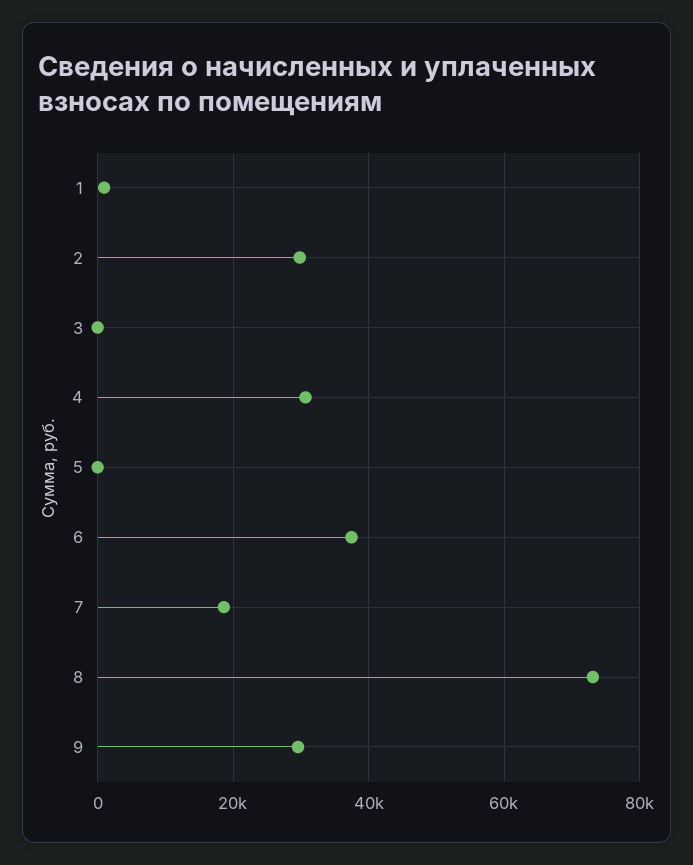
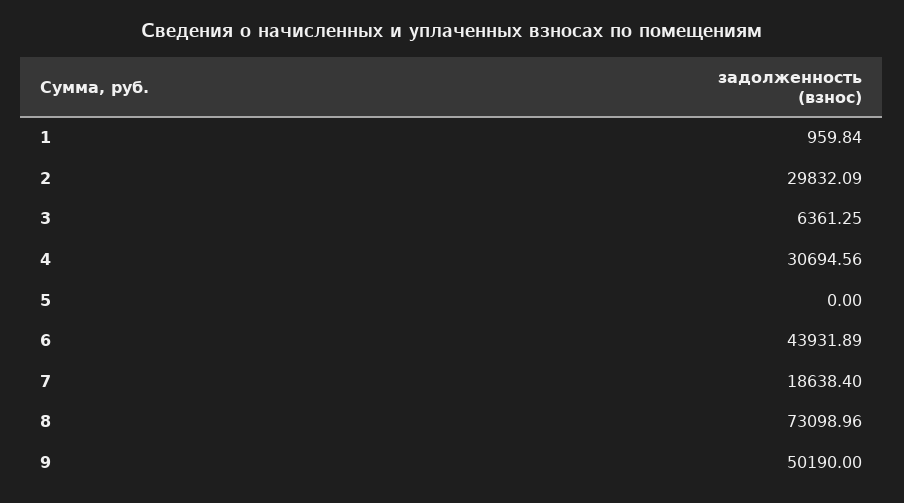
3: 0 -> 6361.25
6: 38000 -> 43931.89
9: 30000 -> 50190

